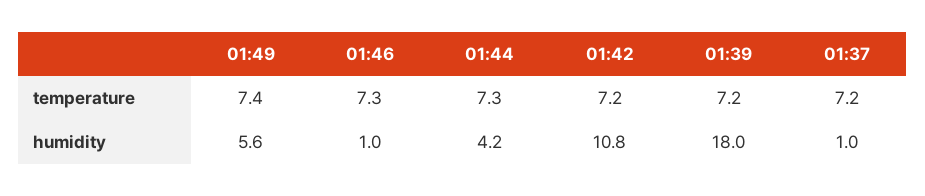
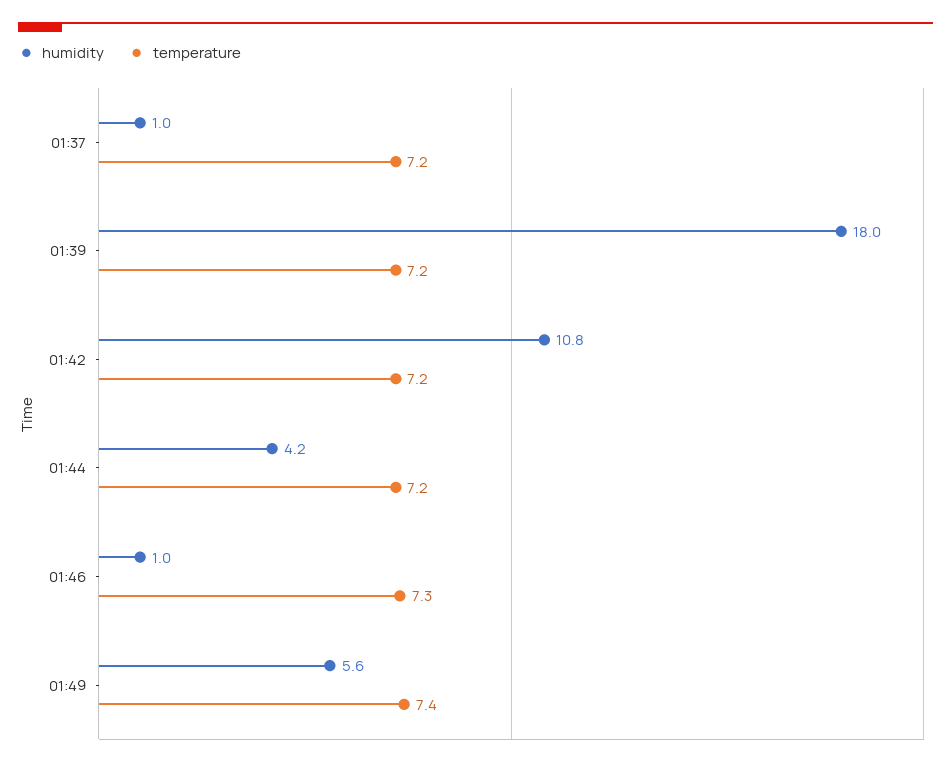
temperature, 01:44: 7.3 -> 7.2

